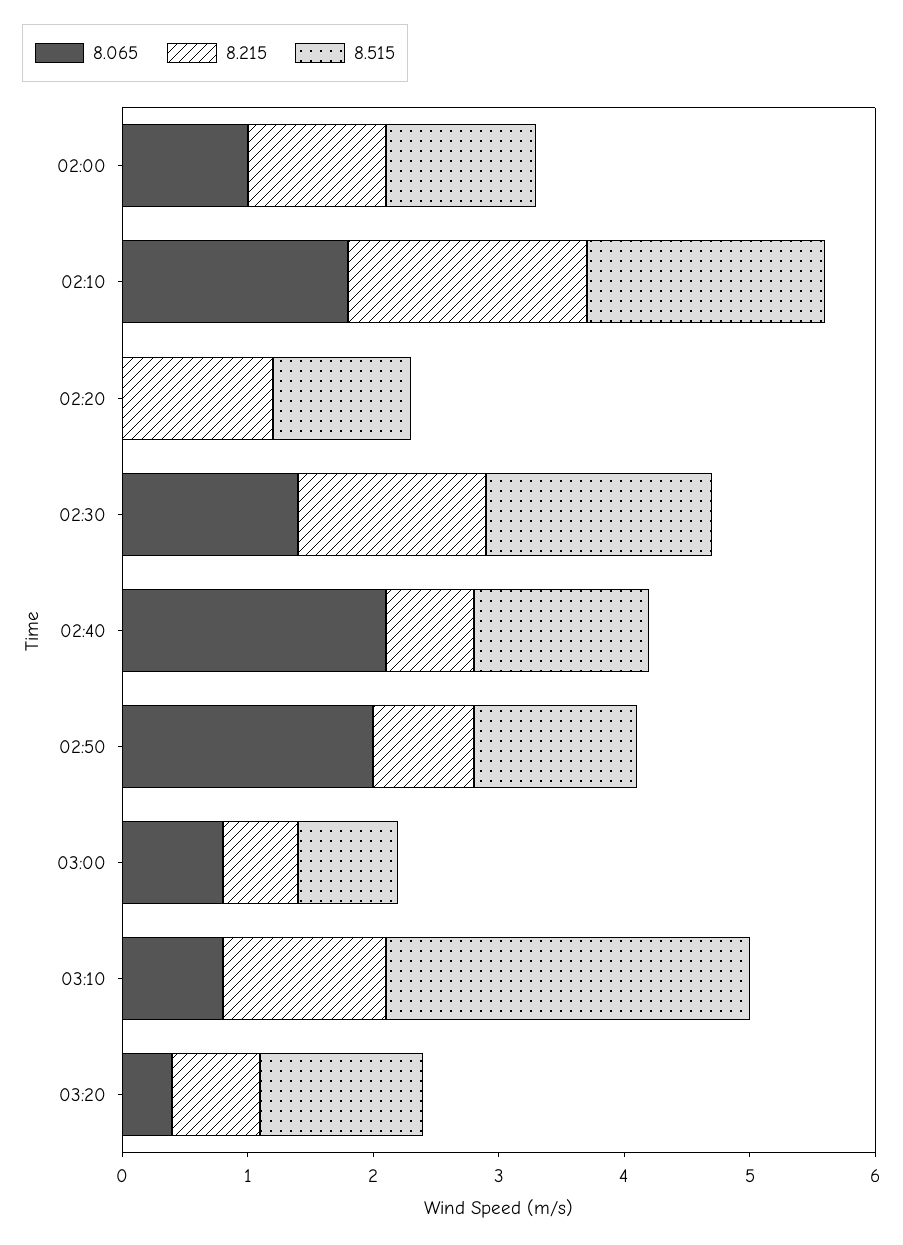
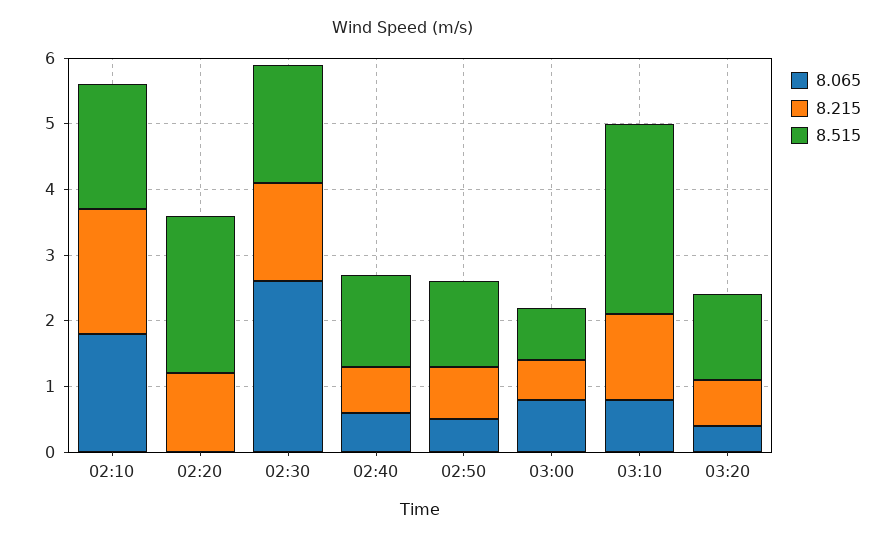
8.065, 02:00: 1 -> none
8.215, 02:00: 1.1 -> none
8.515, 02:00: 1.2 -> none
8.515, 02:20: 1.1 -> 2.5
8.065, 02:30: 1.4 -> 2.5
8.065, 02:40: 2.1 -> 0.5
8.065, 02:50: 2 -> 0.5

